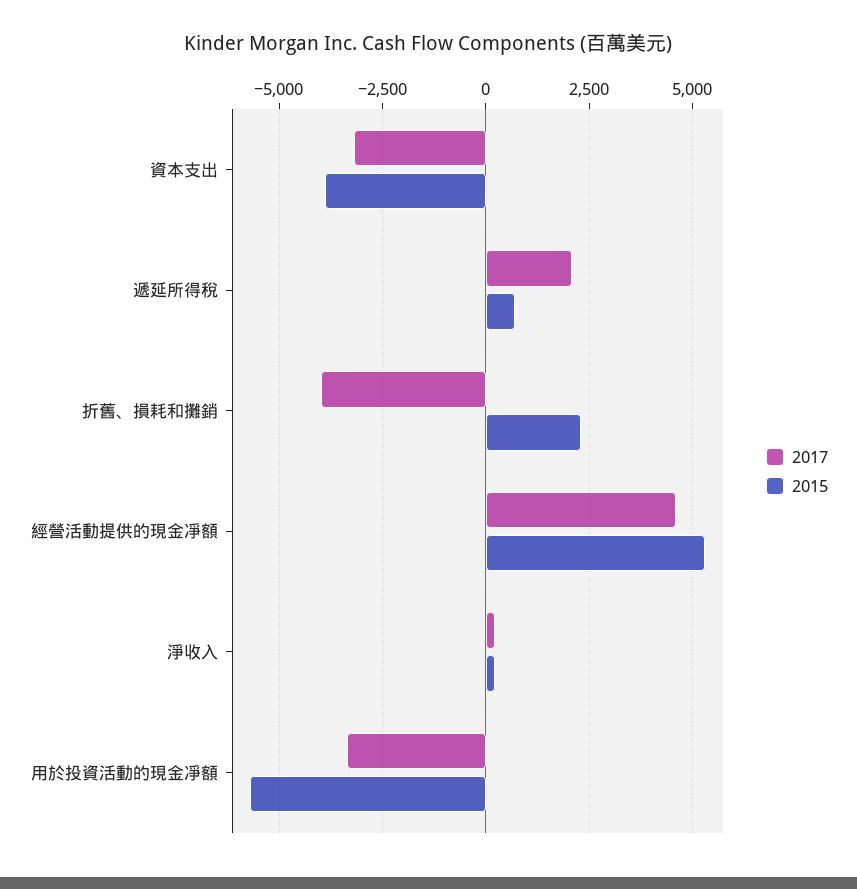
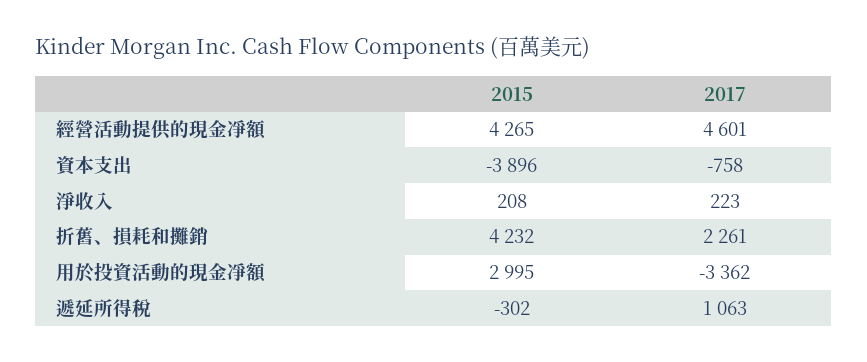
2017, 資本支出: -3250 -> -758
2017, 遞延所得稅: 2000 -> 1063
2015, 遞延所得稅: 750 -> -302
2017, 折舊、損耗和攤銷: -4000 -> 2261
2015, 折舊、損耗和攤銷: 2250 -> 4232
2015, 經營活動提供的現金凈額: 5250 -> 4265
2015, 用於投資活動的現金凈額: -5750 -> 2995

